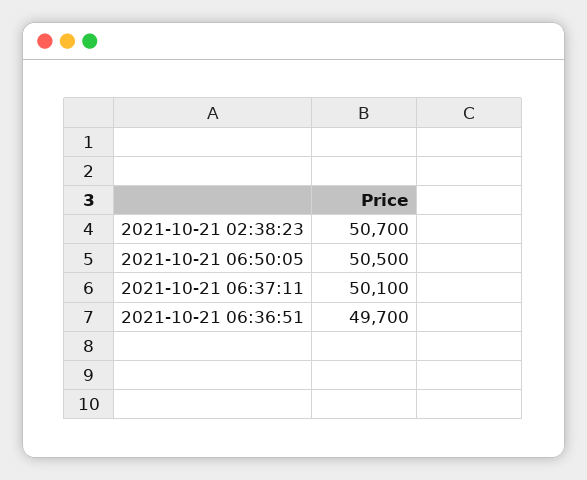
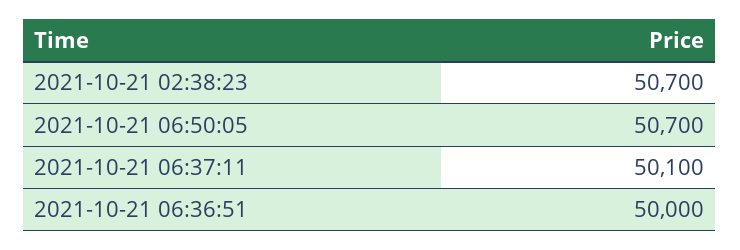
2021-10-21 06:50:05: 50500 -> 50700
2021-10-21 06:36:51: 49700 -> 50000

